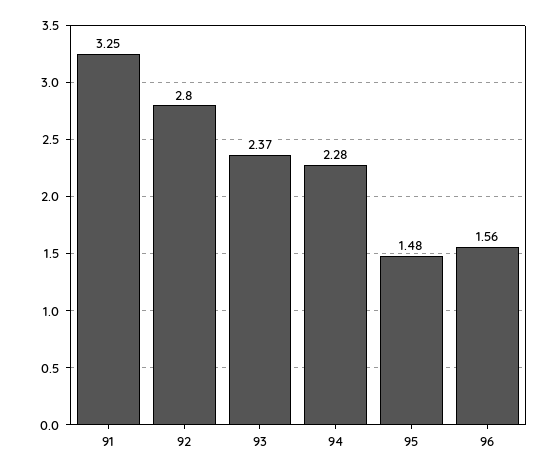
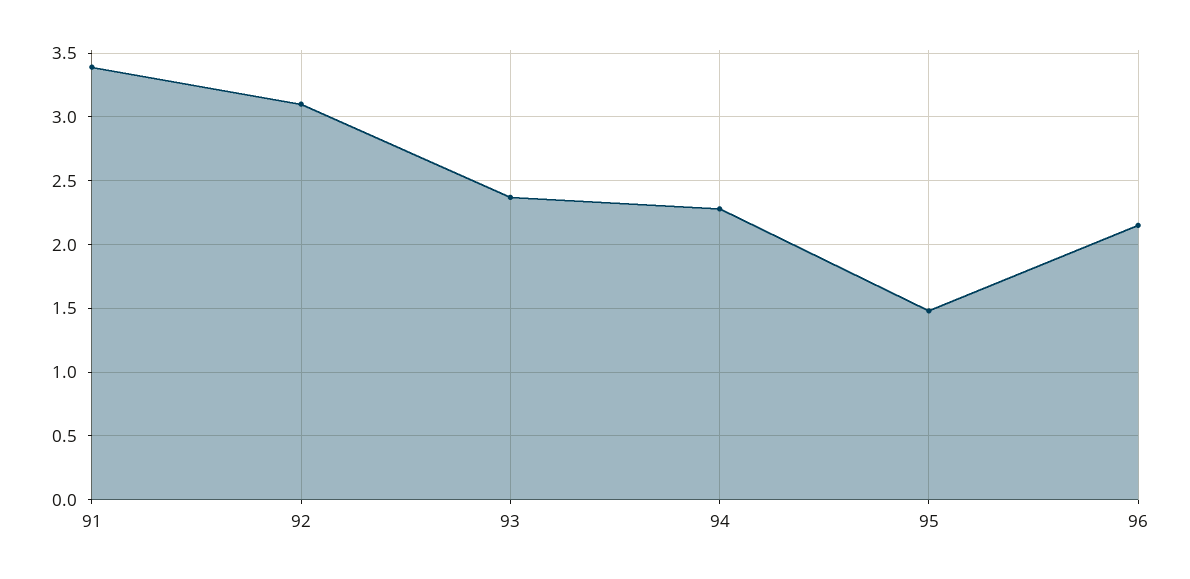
91: 3.25 -> 3.4
92: 2.8 -> 3.1
96: 1.56 -> 2.15

